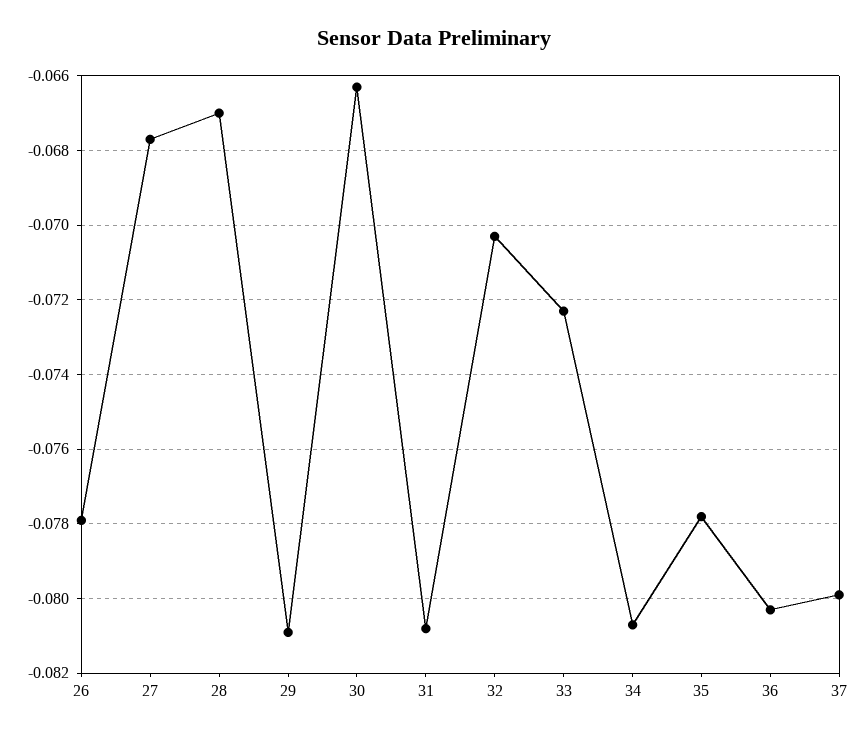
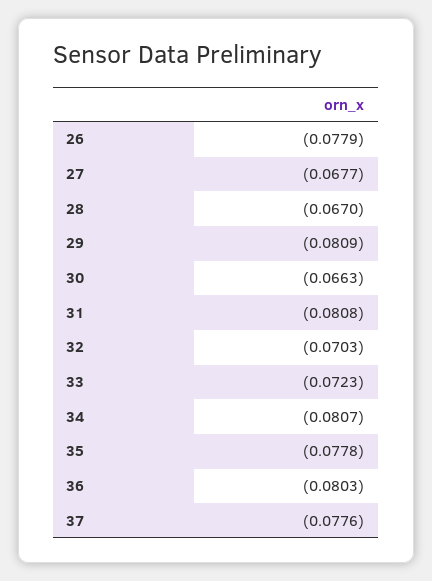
37: -0.08 -> -0.0776

